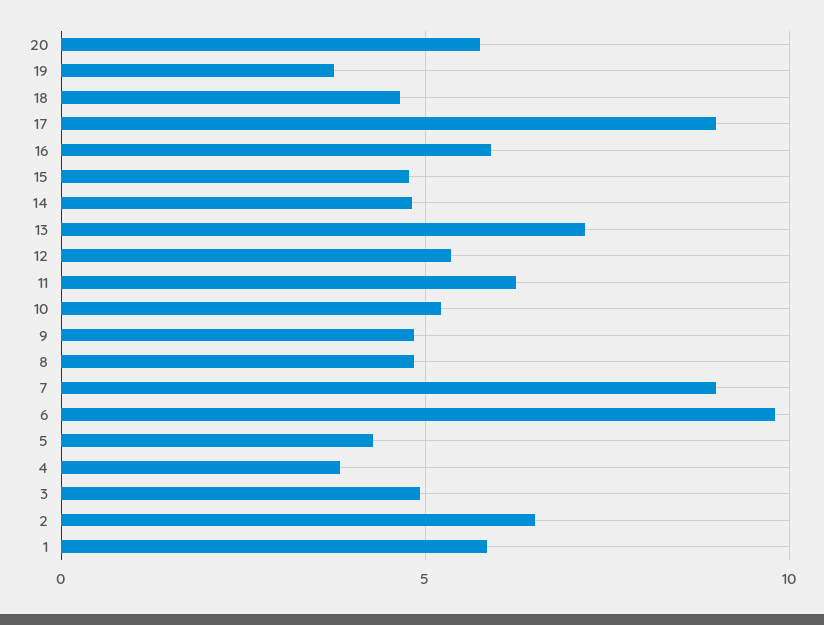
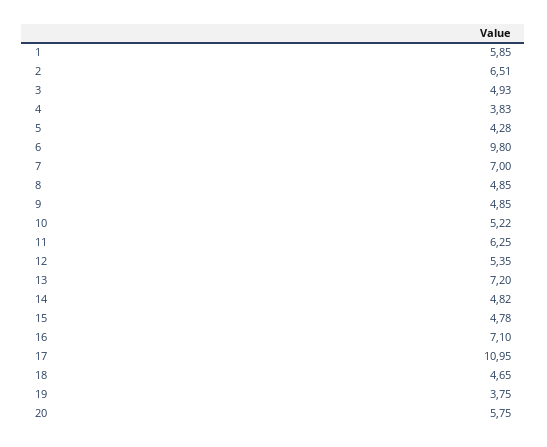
17: 9 -> 10.95
16: 6 -> 7.1
7: 9 -> 7

